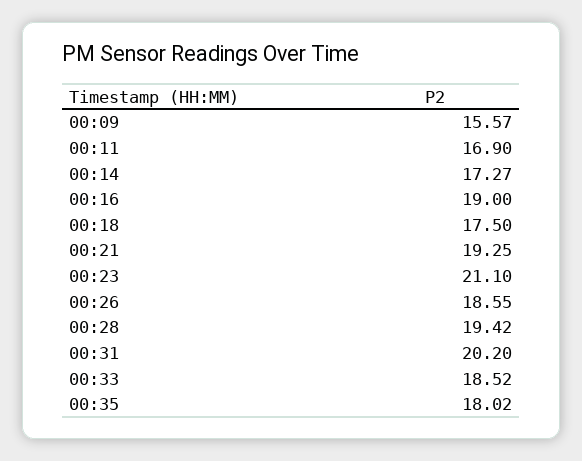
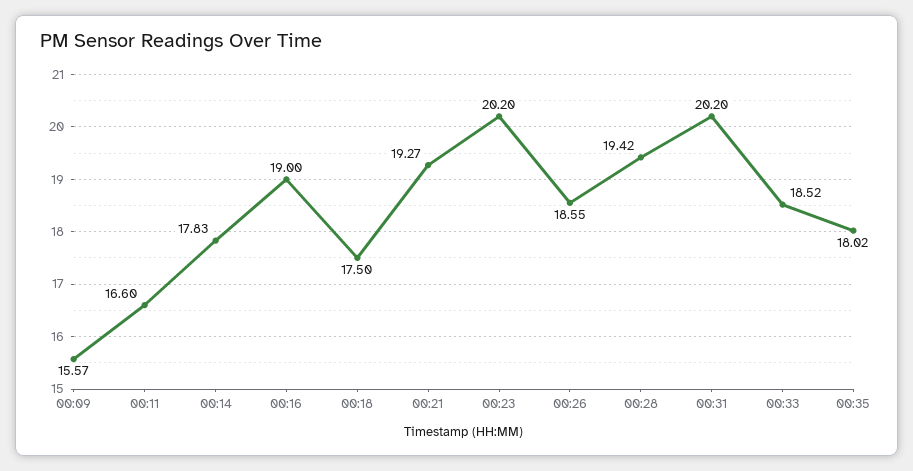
00:11: 16.9 -> 16.6
00:14: 17.27 -> 17.83
00:21: 19.25 -> 19.27
00:23: 21.1 -> 20.2

